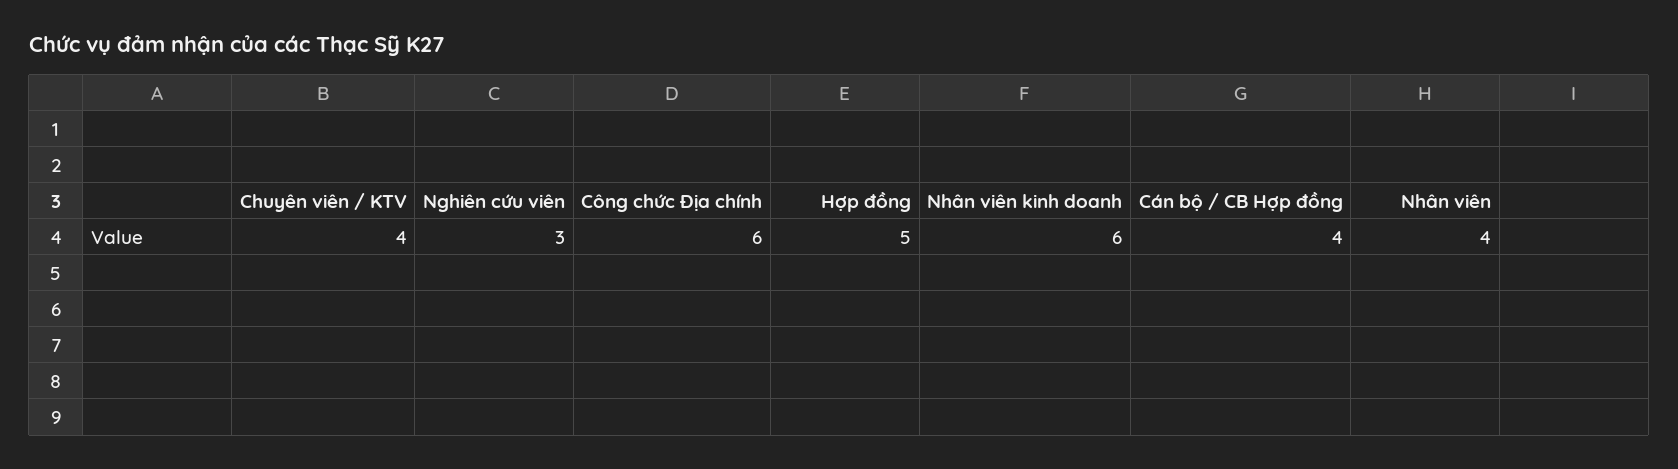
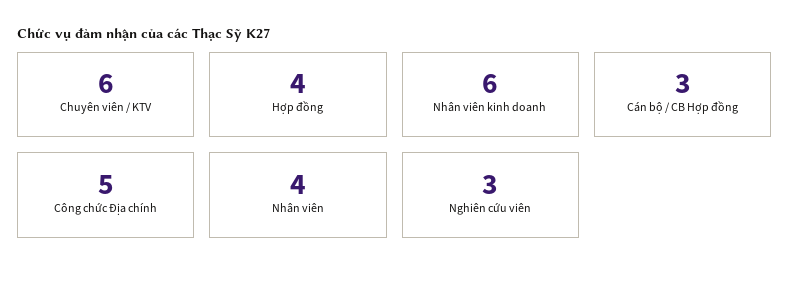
Chuyên viên / KTV: 4 -> 6
Công chức Địa chính: 6 -> 5
Hợp đồng: 5 -> 4
Cán bộ / CB Hợp đồng: 4 -> 3

